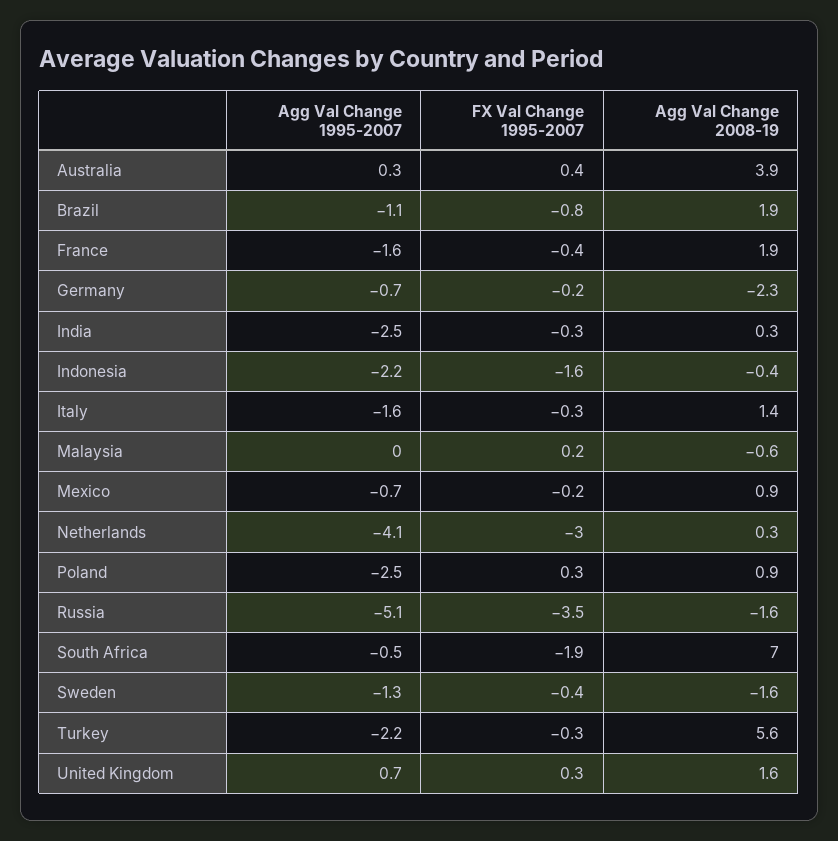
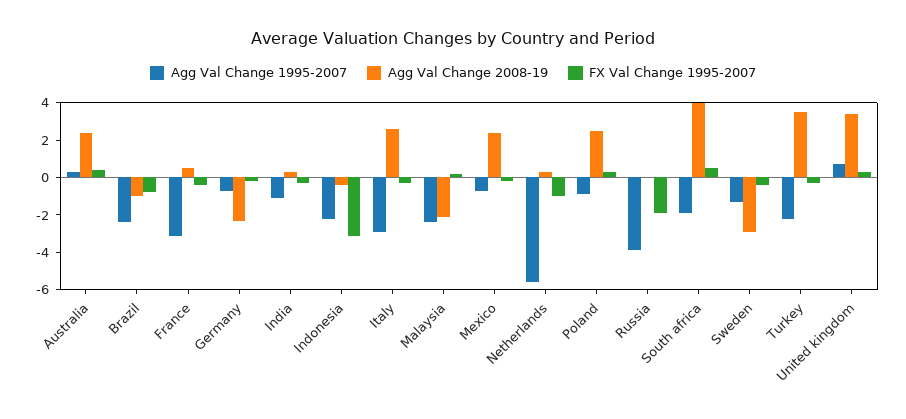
Agg Val Change 2008-19, Australia: 3.9 -> 2.5
Agg Val Change 1995-2007, Brazil: -1.1 -> -2.5
Agg Val Change 2008-19, Brazil: 1.9 -> -1
Agg Val Change 1995-2007, France: -1.6 -> -3
Agg Val Change 2008-19, France: 1.9 -> 0.5
Agg Val Change 1995-2007, India: -2.5 -> -1
FX Val Change 1995-2007, Indonesia: -1.6 -> -3
Agg Val Change 1995-2007, Italy: -1.6 -> -3
Agg Val Change 2008-19, Italy: 1.4 -> 2.5
Agg Val Change 1995-2007, Malaysia: 0 -> -2.5
Agg Val Change 2008-19, Malaysia: -0.6 -> -2
Agg Val Change 2008-19, Mexico: 0.9 -> 2.5
Agg Val Change 1995-2007, Netherlands: -4.1 -> -5.5
FX Val Change 1995-2007, Netherlands: -3 -> -1
Agg Val Change 1995-2007, Poland: -2.5 -> -1
Agg Val Change 2008-19, Poland: 0.9 -> 2.5
Agg Val Change 1995-2007, Russia: -5.1 -> -4
FX Val Change 1995-2007, Russia: -3.5 -> -2
Agg Val Change 2008-19, Russia: -1.6 -> 0
Agg Val Change 1995-2007, South Africa: -0.5 -> -2
FX Val Change 1995-2007, South Africa: -1.9 -> 0.5
Agg Val Change 2008-19, South Africa: 7 -> 4
Agg Val Change 2008-19, Sweden: -1.6 -> -3
Agg Val Change 2008-19, Turkey: 5.6 -> 3.5
Agg Val Change 2008-19, United Kingdom: 1.6 -> 3.5

